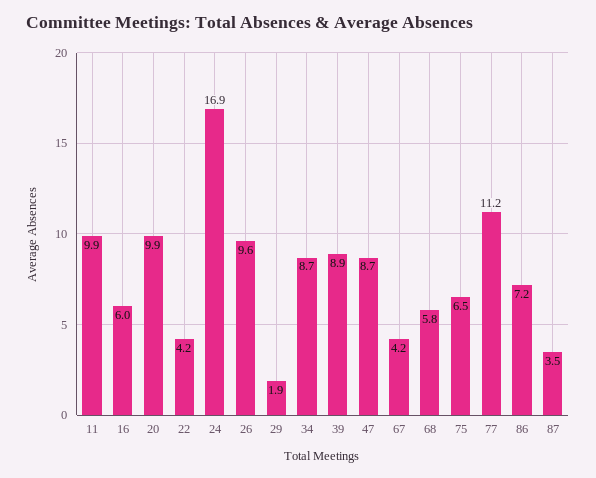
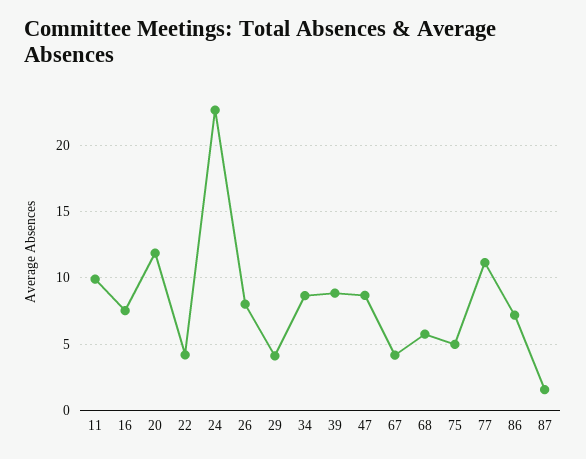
16: 6 -> 7.5
20: 9.9 -> 12
24: 16.9 -> 22.5
26: 9.6 -> 8
29: 1.9 -> 4
75: 6.5 -> 5
87: 3.5 -> 1.5

